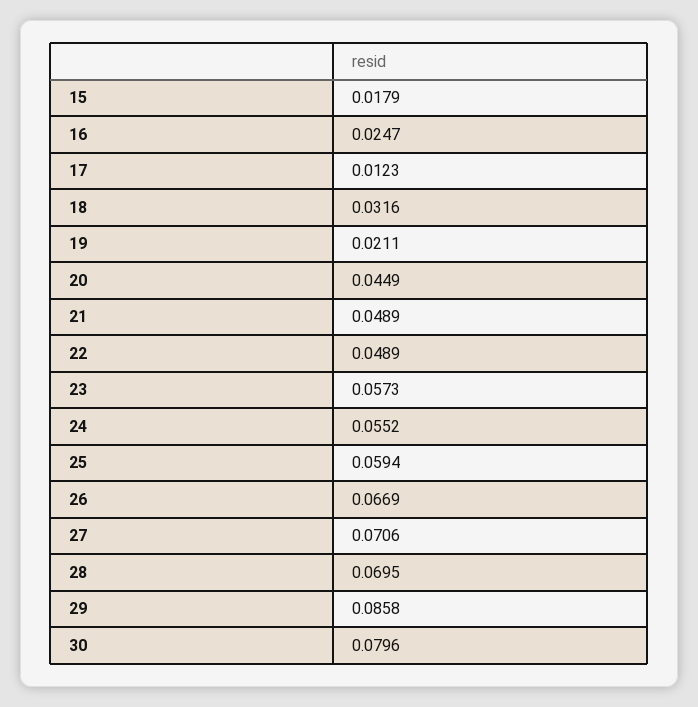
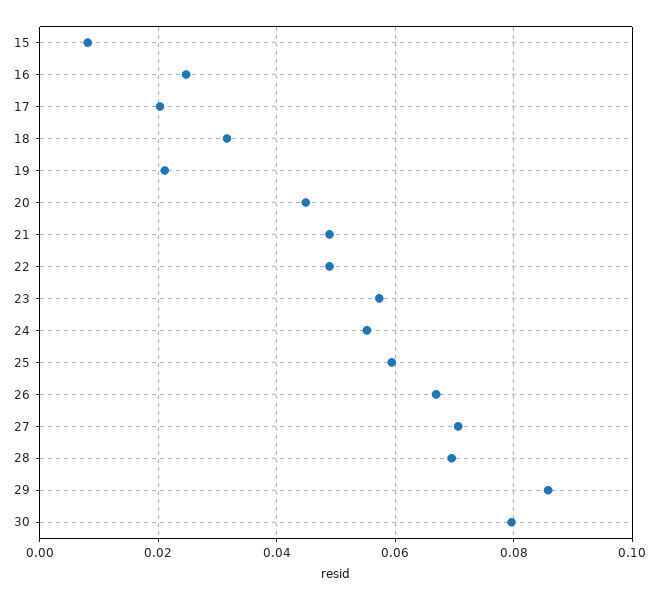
15: 0.0179 -> 0.008
17: 0.0123 -> 0.02

